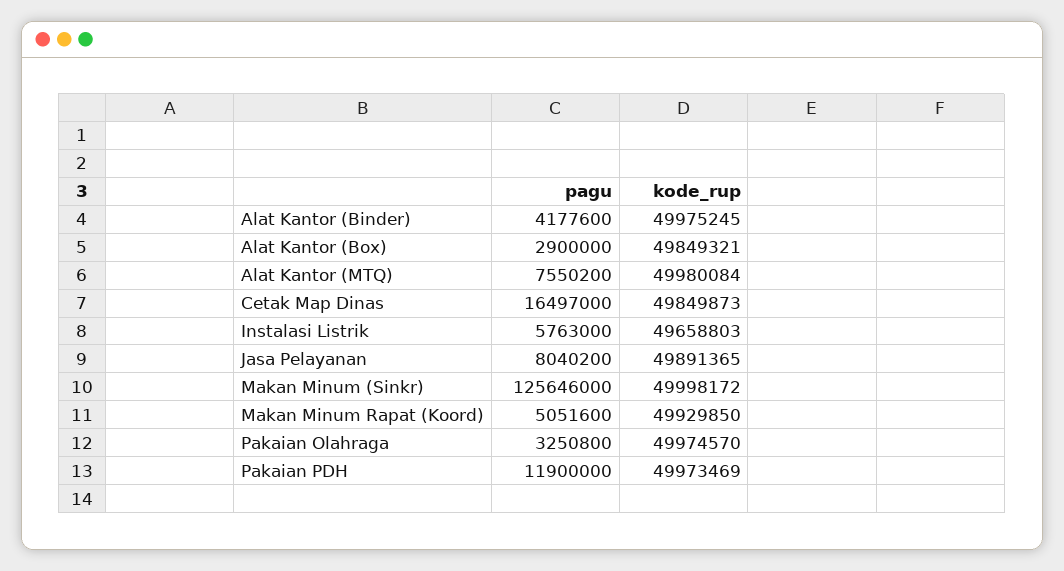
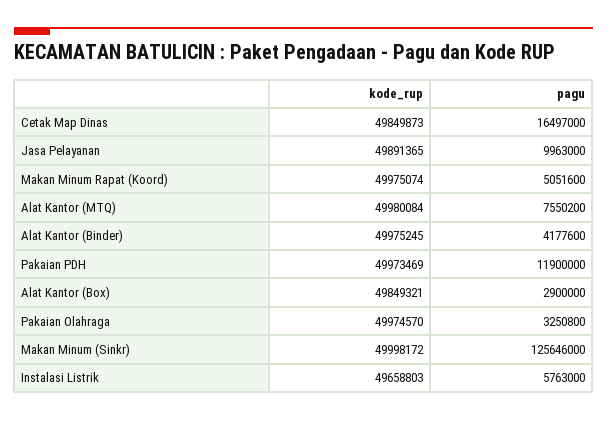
pagu, Jasa Pelayanan: 8040200 -> 9963000
kode_rup, Makan Minum Rapat (Koord): 49929850 -> 49975074

